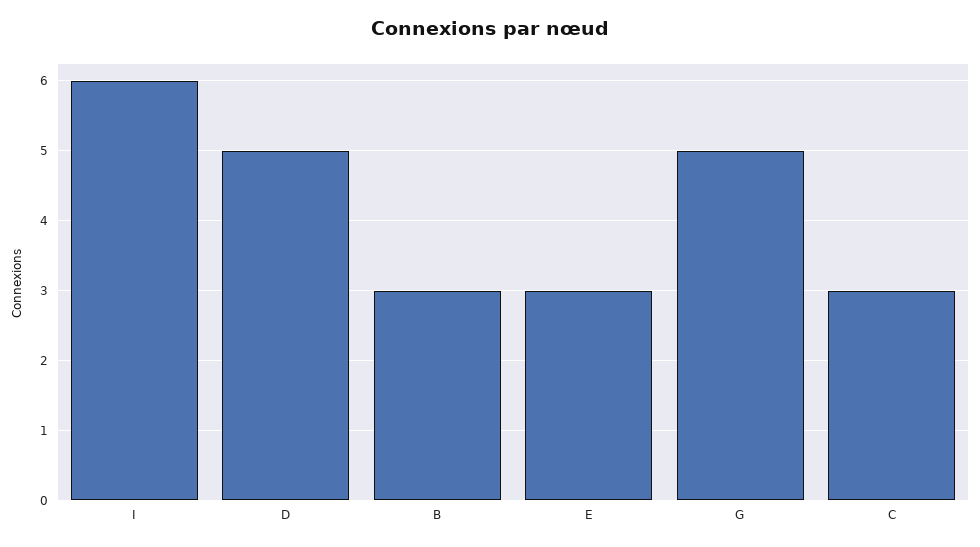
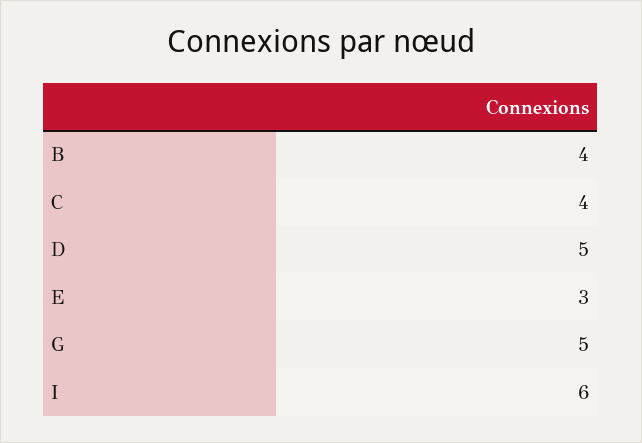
B: 3 -> 4
C: 3 -> 4

